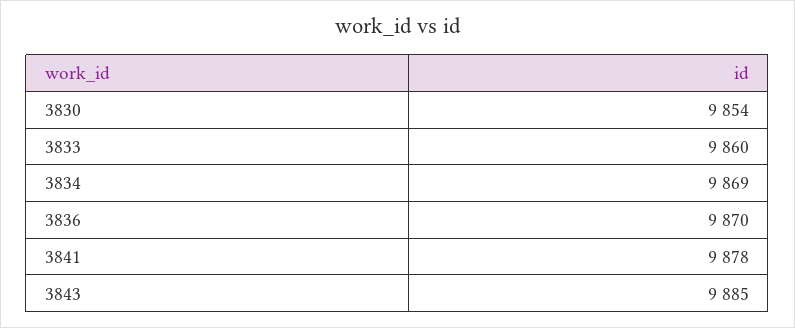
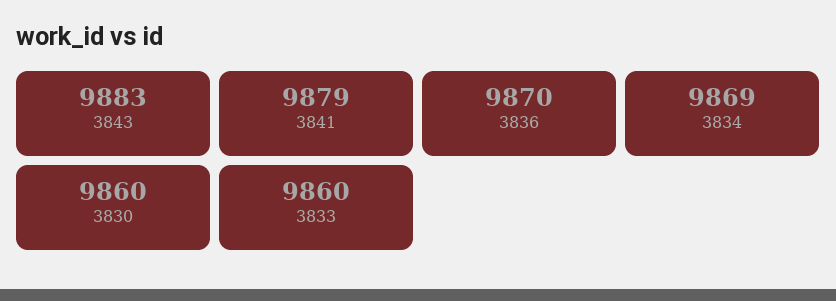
3830: 9854 -> 9860
3841: 9878 -> 9879
3843: 9885 -> 9883

